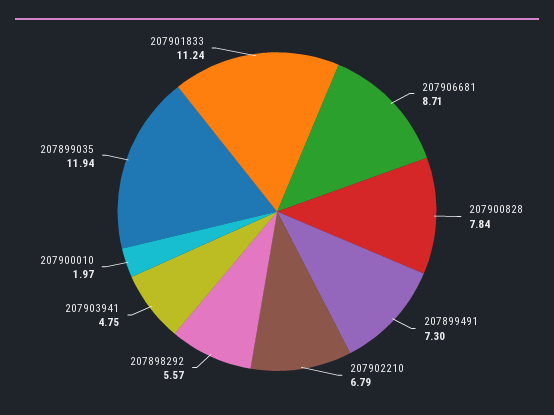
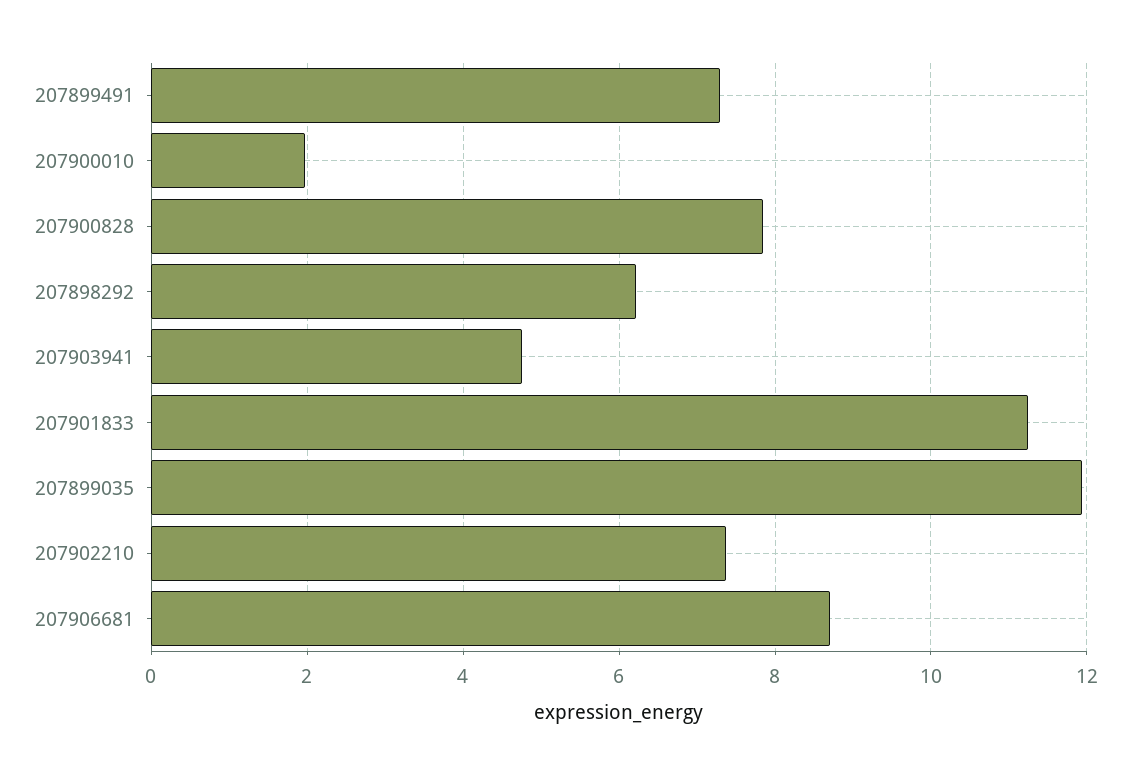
207902210: 6.79 -> 7.4
207898292: 5.57 -> 6.2

